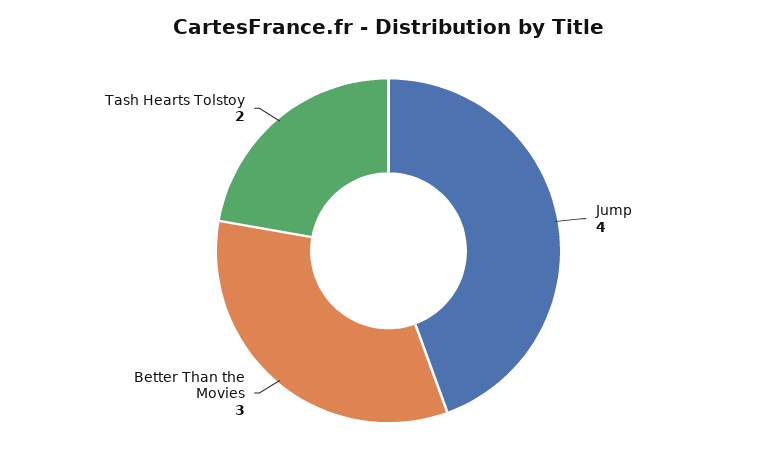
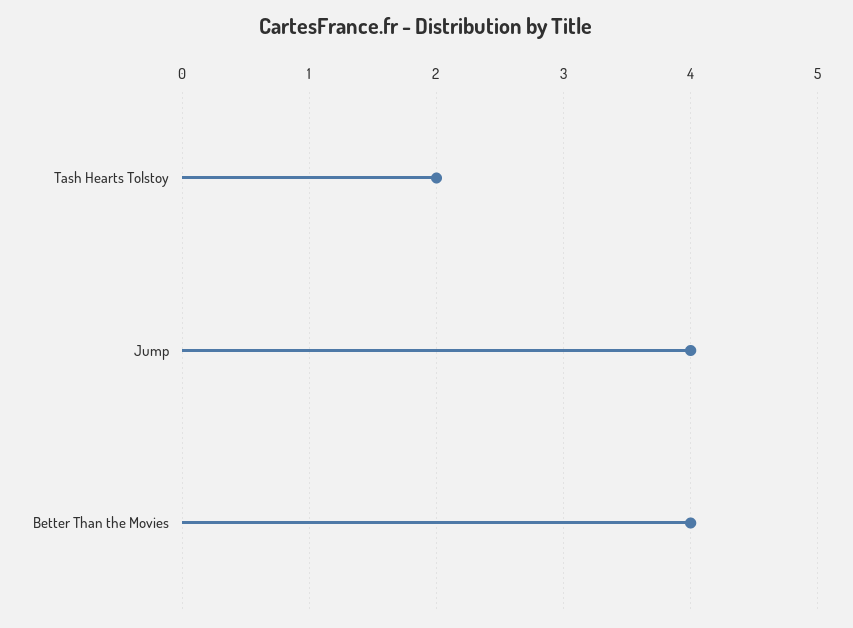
Better Than the Movies: 3 -> 4

